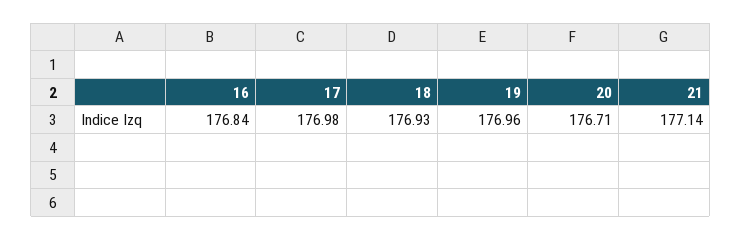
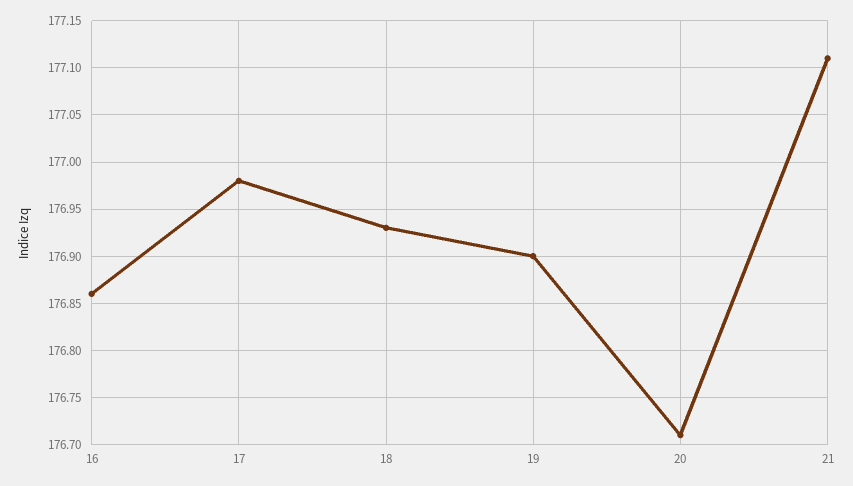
16: 176.84 -> 176.86
19: 176.96 -> 176.9
21: 177.14 -> 177.11

